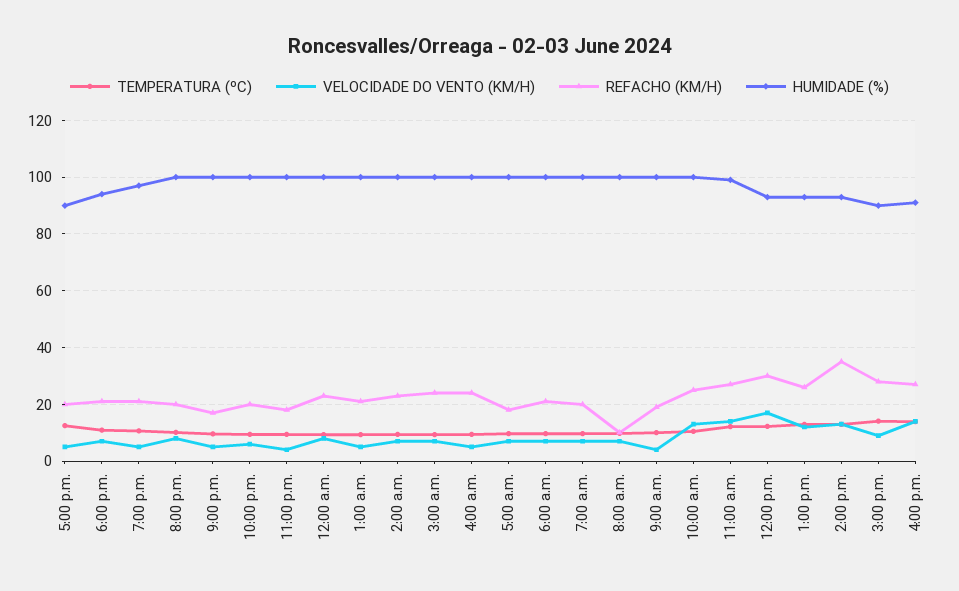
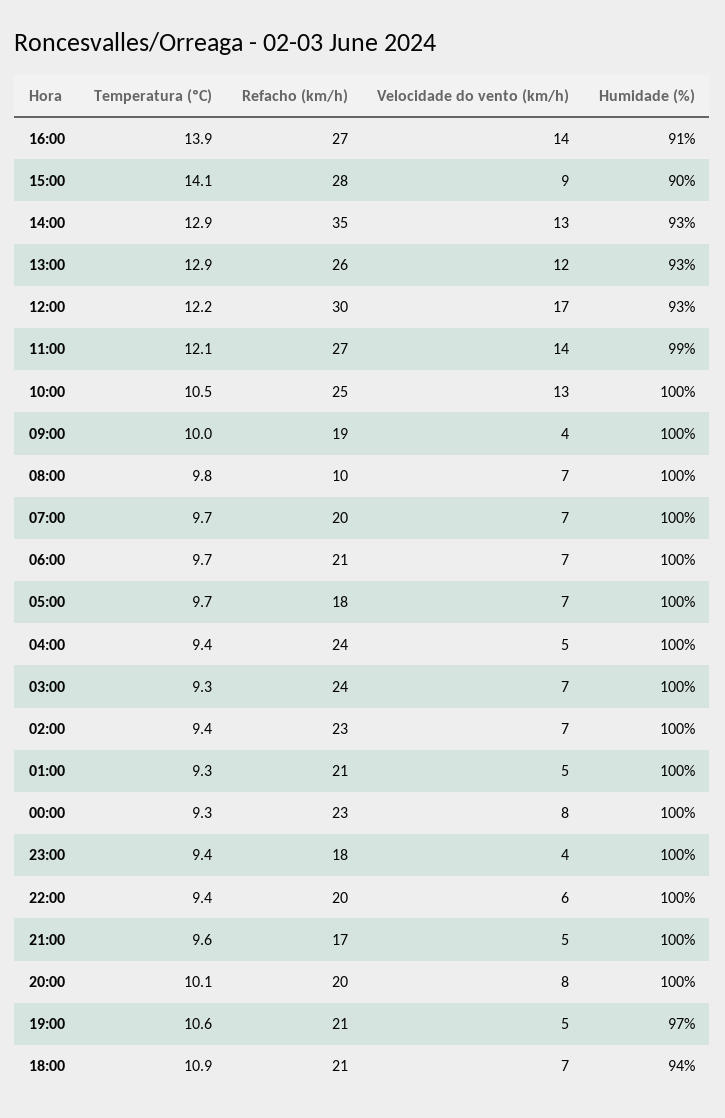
TEMPERATURA (ºC), 5:00 p.m.: 12.5 -> none
VELOCIDADE DO VENTO (KM/H), 5:00 p.m.: 5 -> none
REFACHO (KM/H), 5:00 p.m.: 20 -> none
HUMIDADE (%), 5:00 p.m.: 90 -> none

